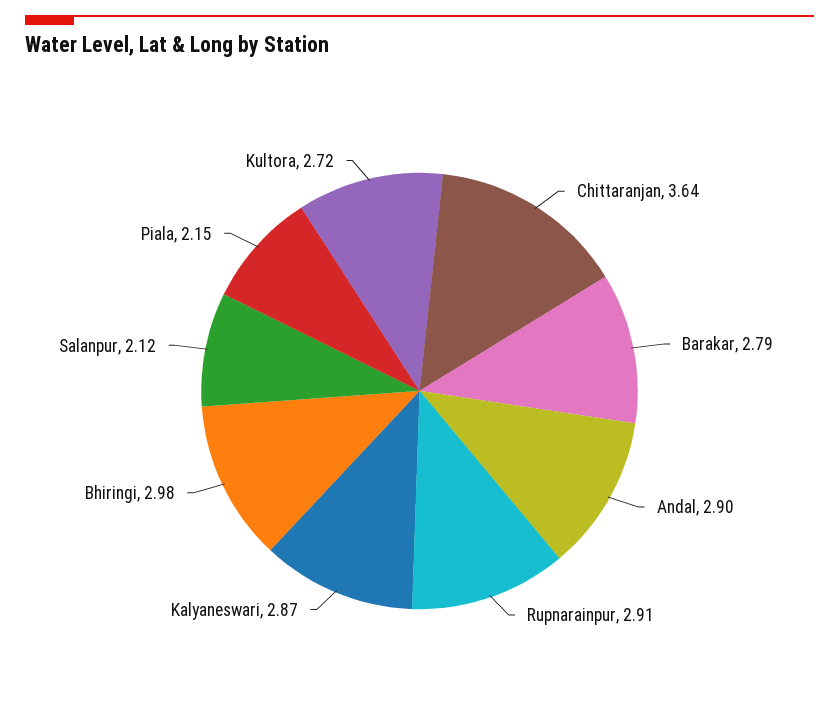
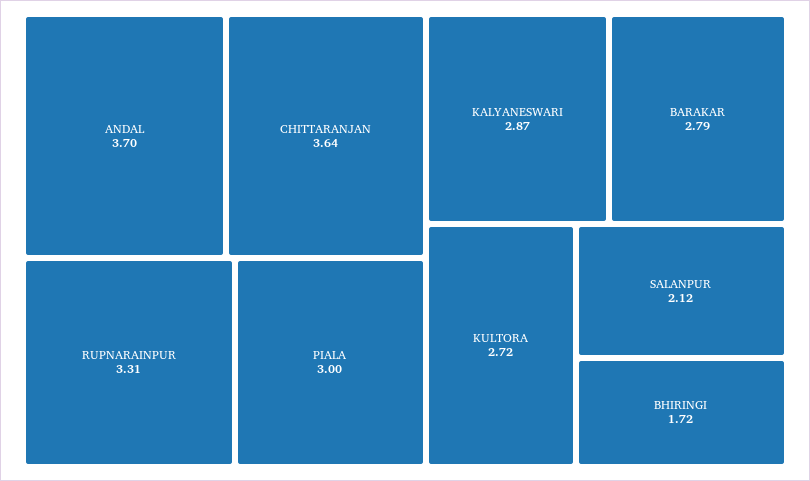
Andal: 2.9 -> 3.7
Rupnarainpur: 2.91 -> 3.31
Bhiringi: 2.98 -> 1.72
Piala: 2.15 -> 3

